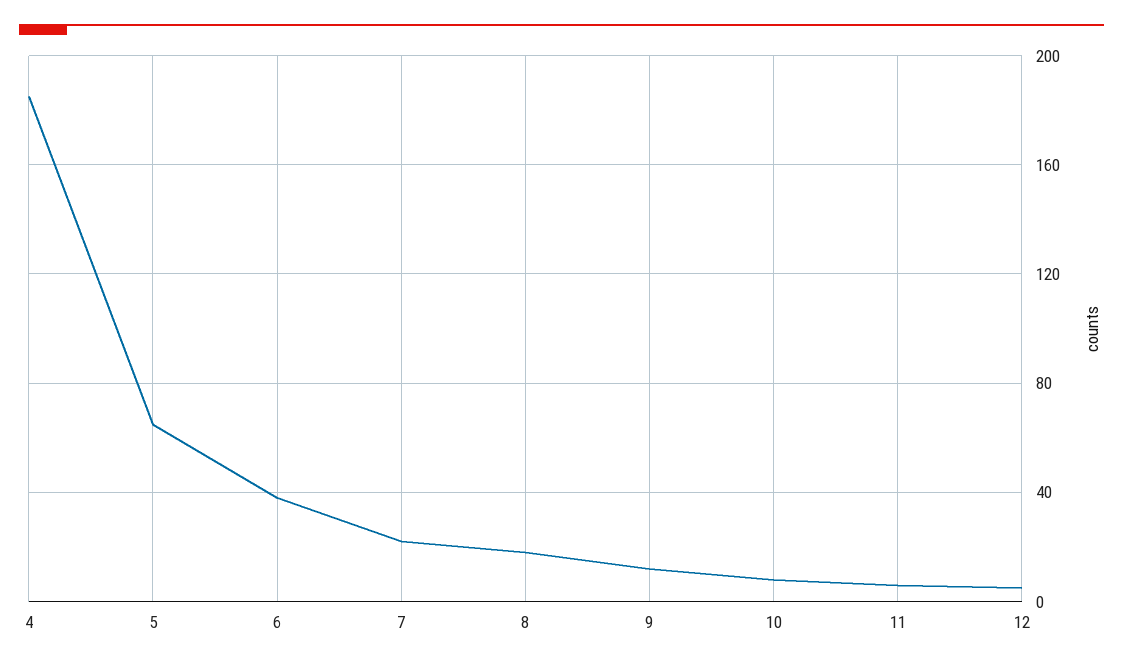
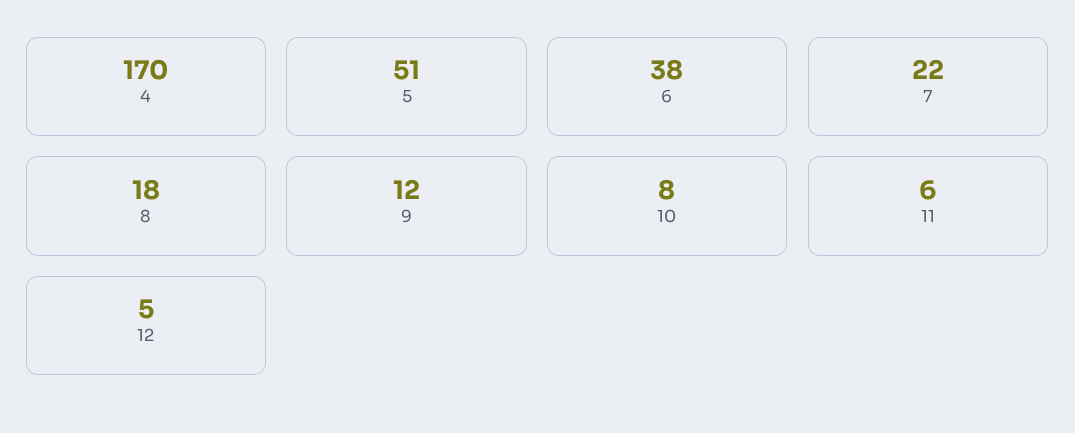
4: 185 -> 170
5: 65 -> 51

